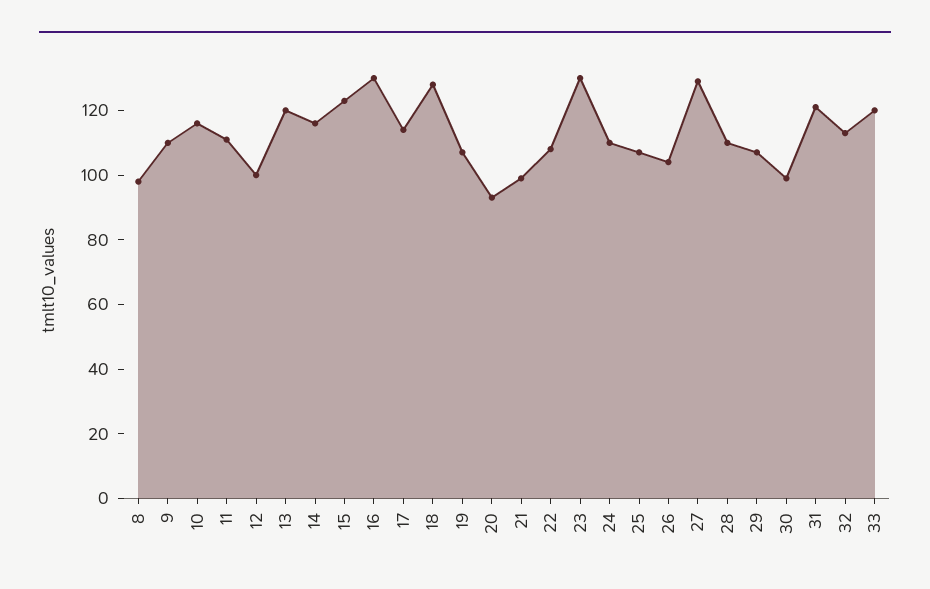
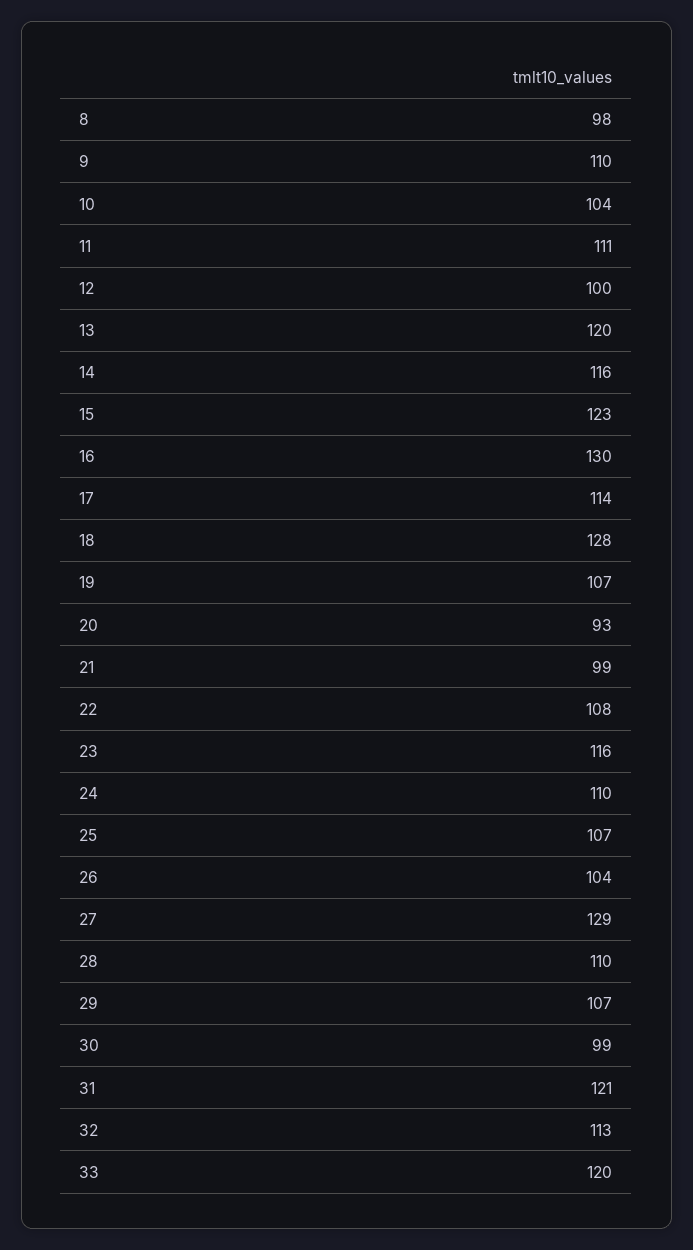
10: 115 -> 104
23: 130 -> 116

